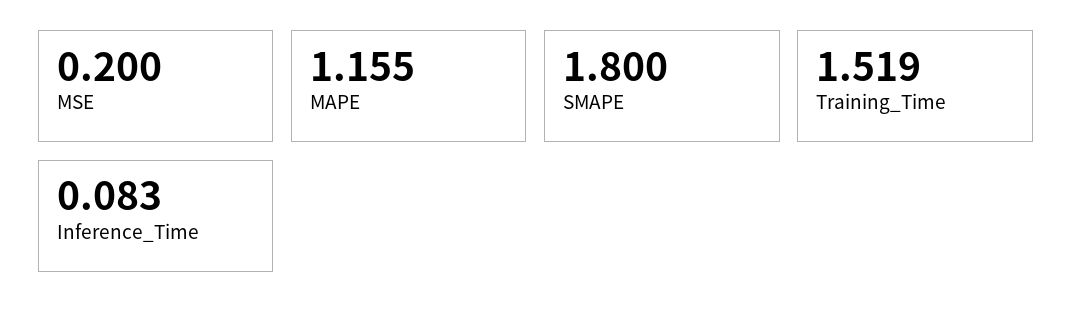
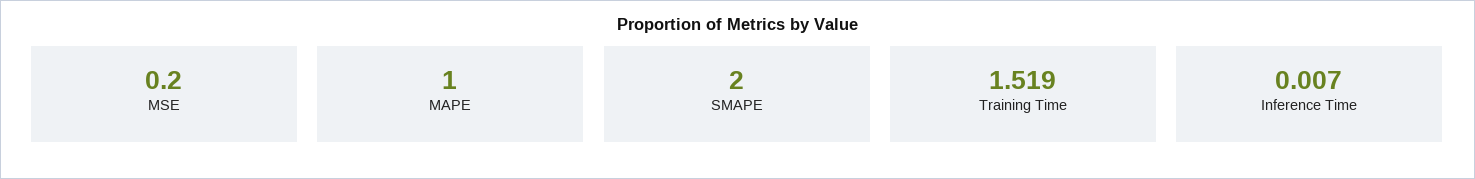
MAPE: 1.155 -> 1
SMAPE: 1.8 -> 2
Inference_Time: 0.083 -> 0.007

